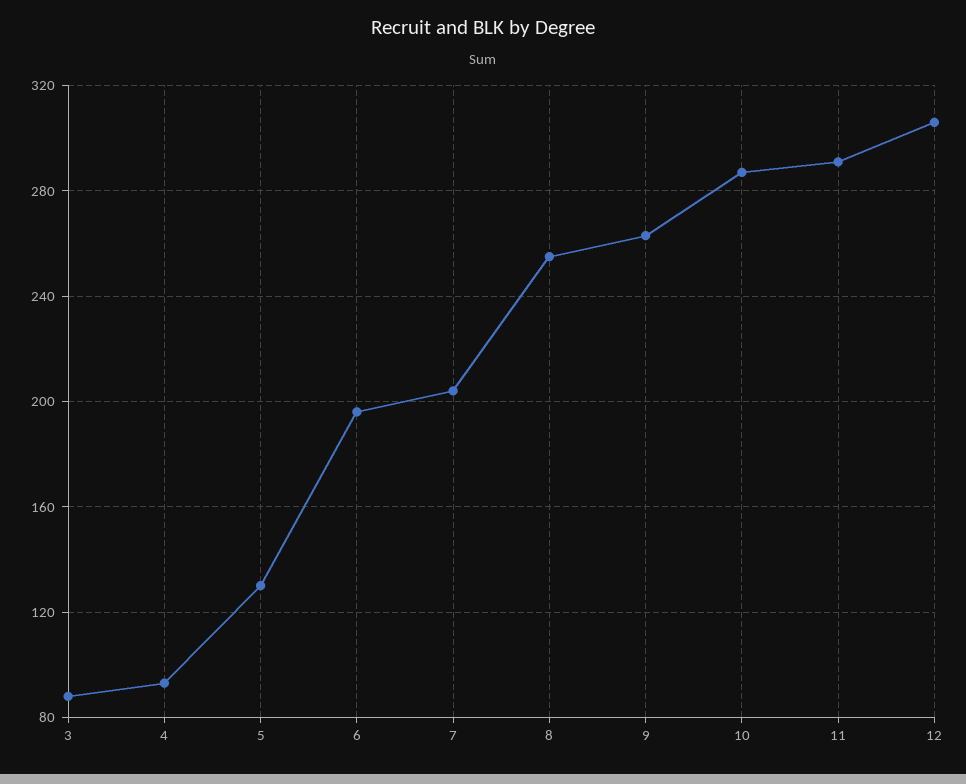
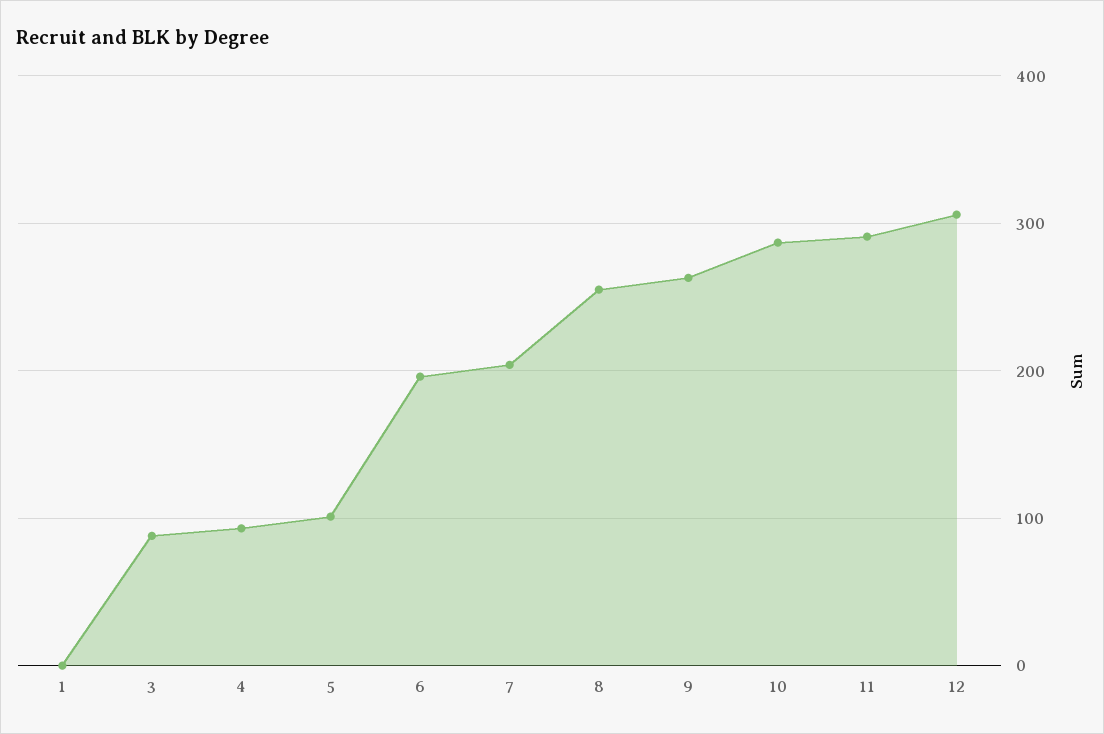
5: 130 -> 100
1: none -> 0

